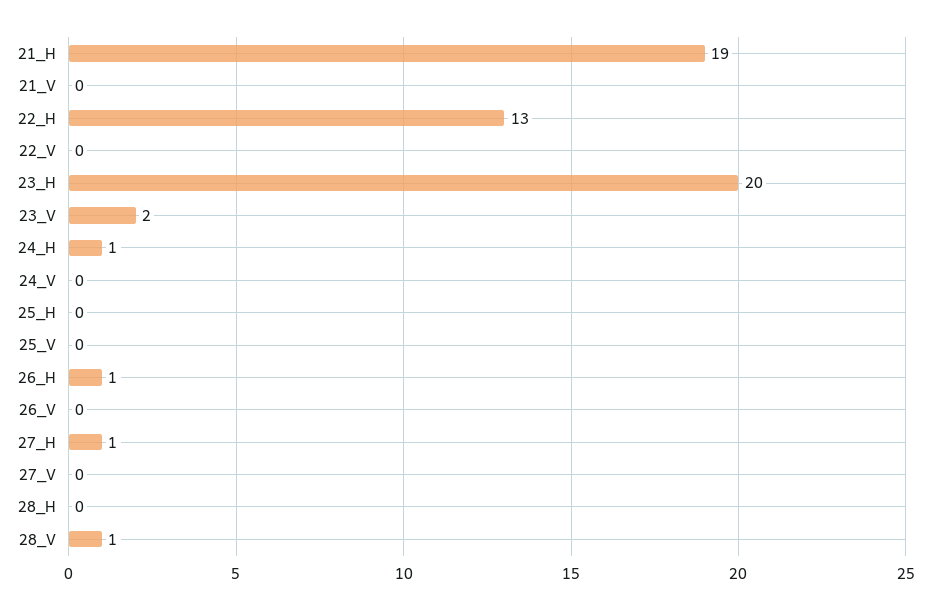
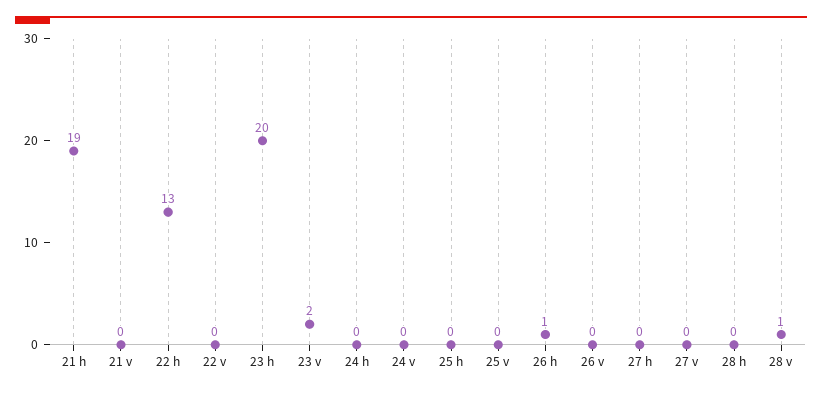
24_H: 1 -> 0
27_H: 1 -> 0

